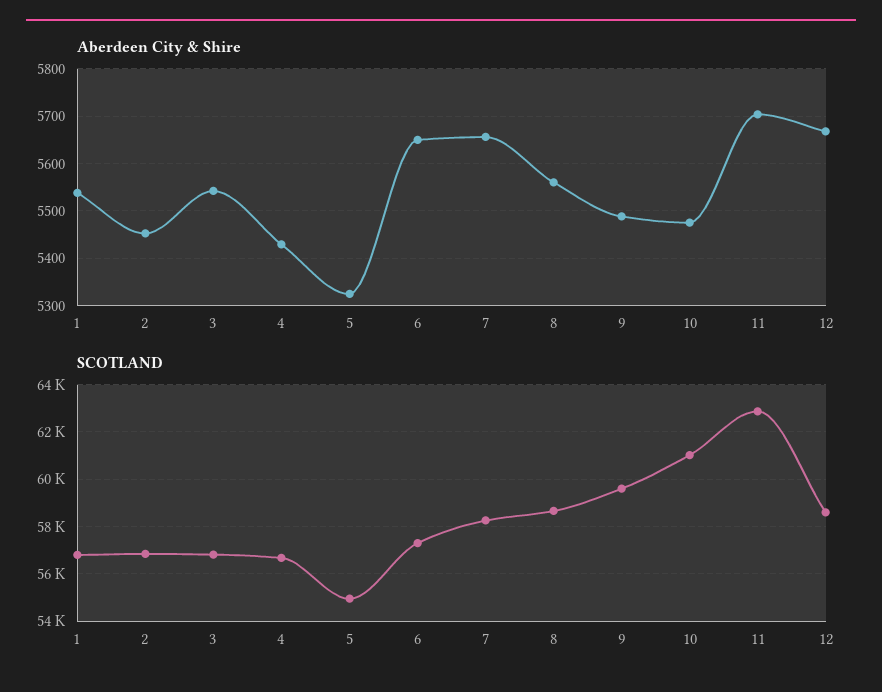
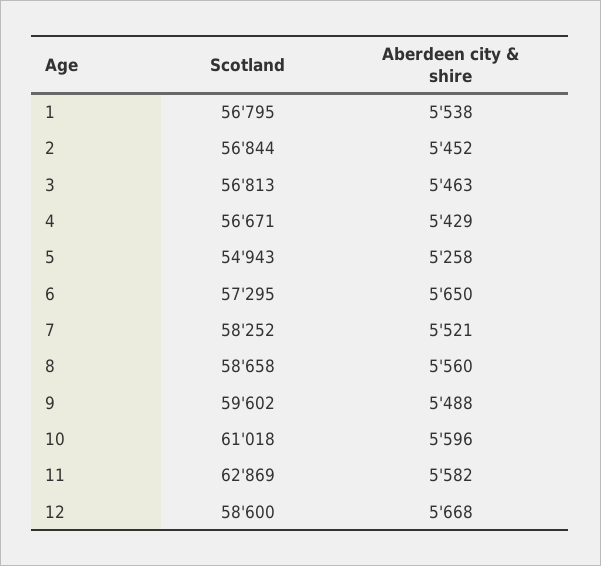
Aberdeen City & Shire, 3: 5540 -> 5463
Aberdeen City & Shire, 5: 5320 -> 5258
Aberdeen City & Shire, 7: 5660 -> 5521
Aberdeen City & Shire, 10: 5480 -> 5596
Aberdeen City & Shire, 11: 5700 -> 5582

